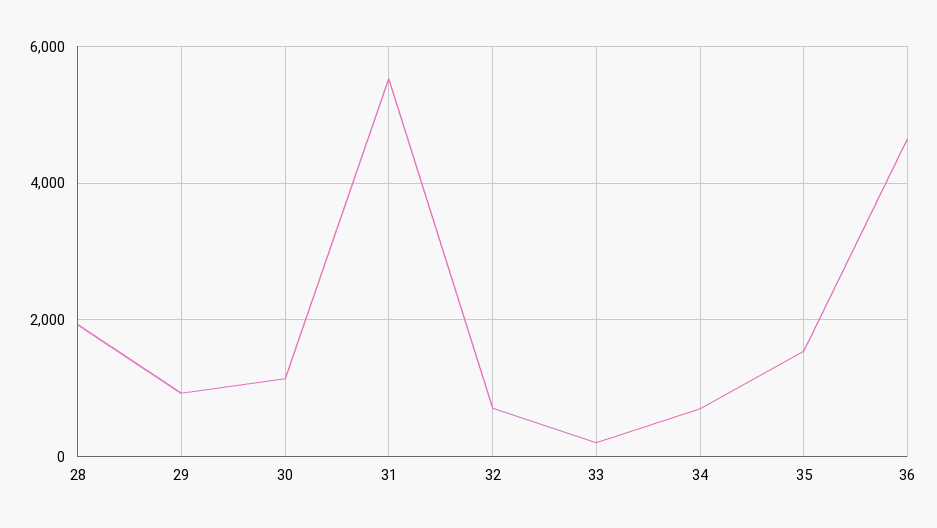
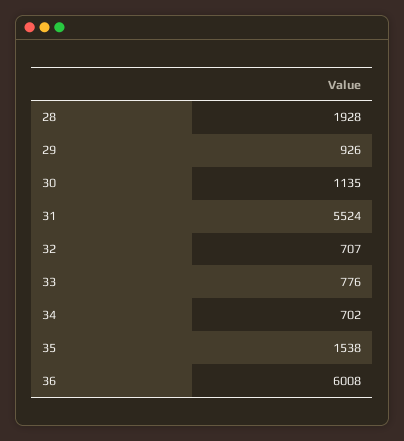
33: 200 -> 776
36: 4600 -> 6008

